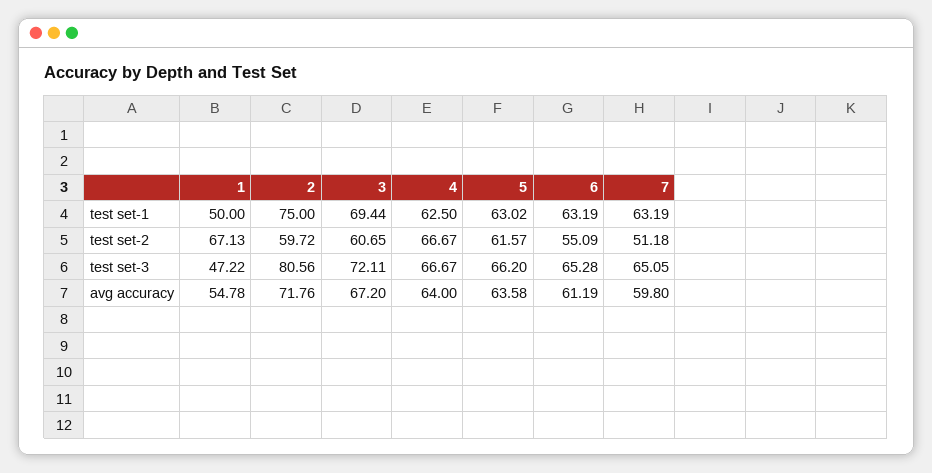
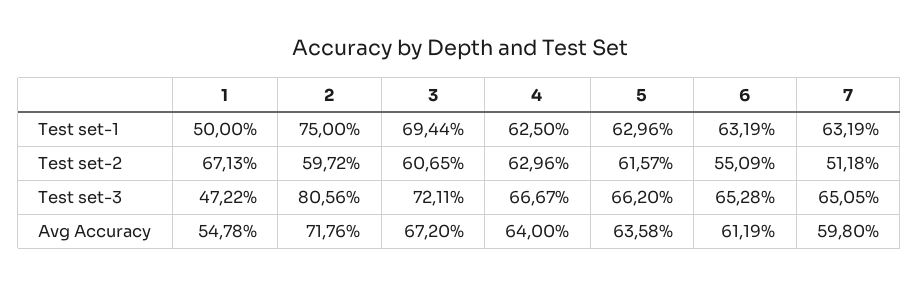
5, test set-1: 63.02 -> 62.96
4, test set-2: 66.67 -> 62.96

